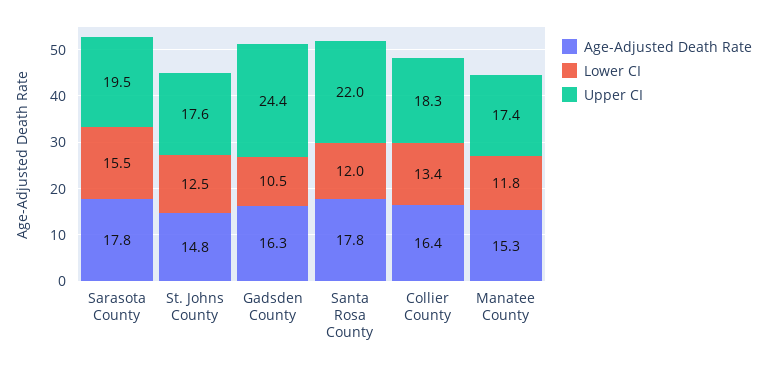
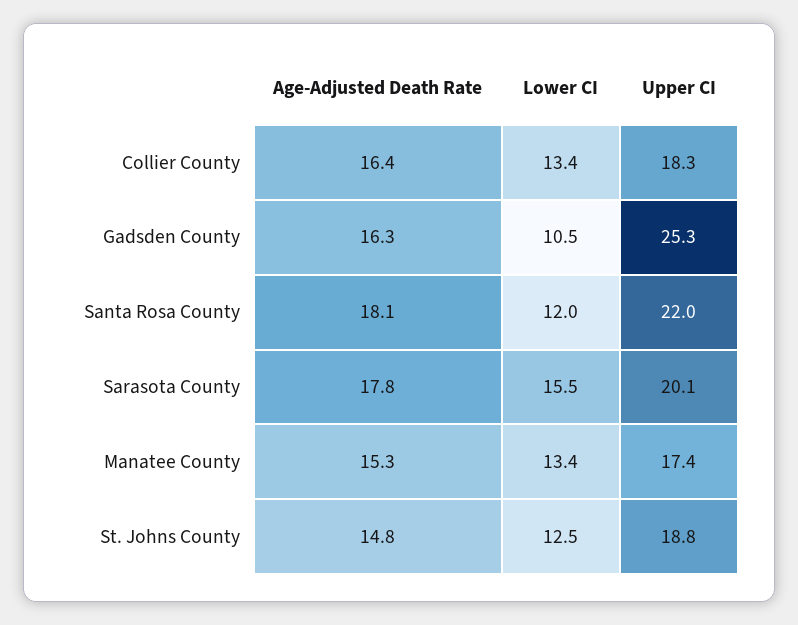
Upper CI, Sarasota County: 19.5 -> 20.1
Upper CI, St. Johns County: 17.6 -> 18.8
Upper CI, Gadsden County: 24.4 -> 25.3
Age-Adjusted Death Rate, Santa Rosa County: 17.8 -> 18.1
Lower CI, Manatee County: 11.8 -> 13.4

